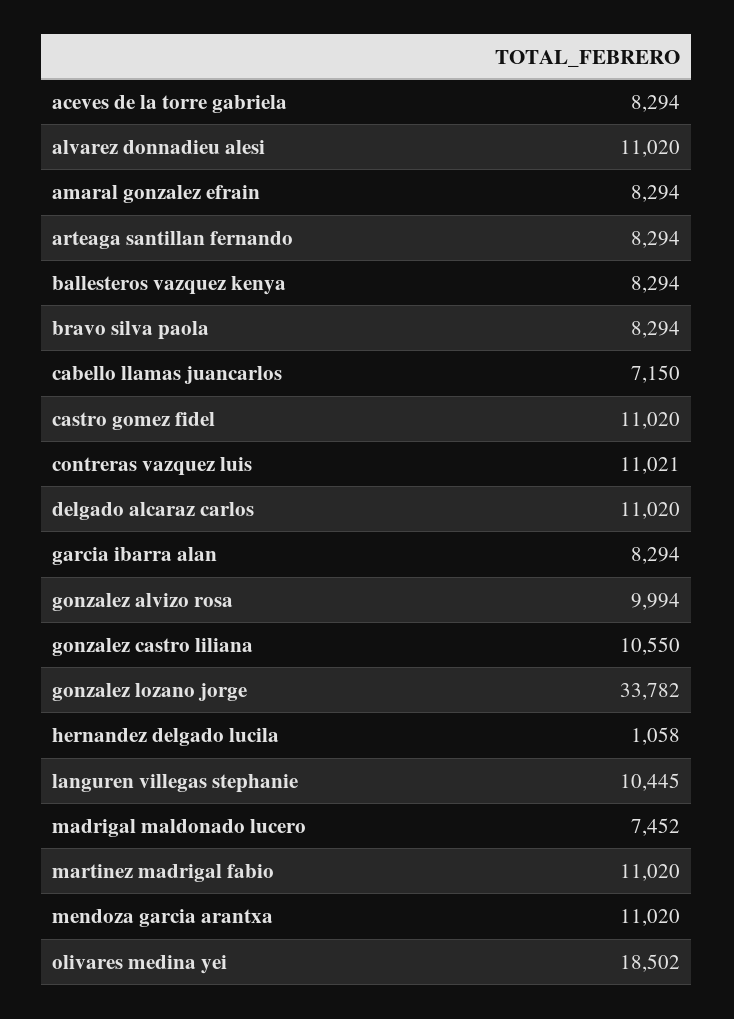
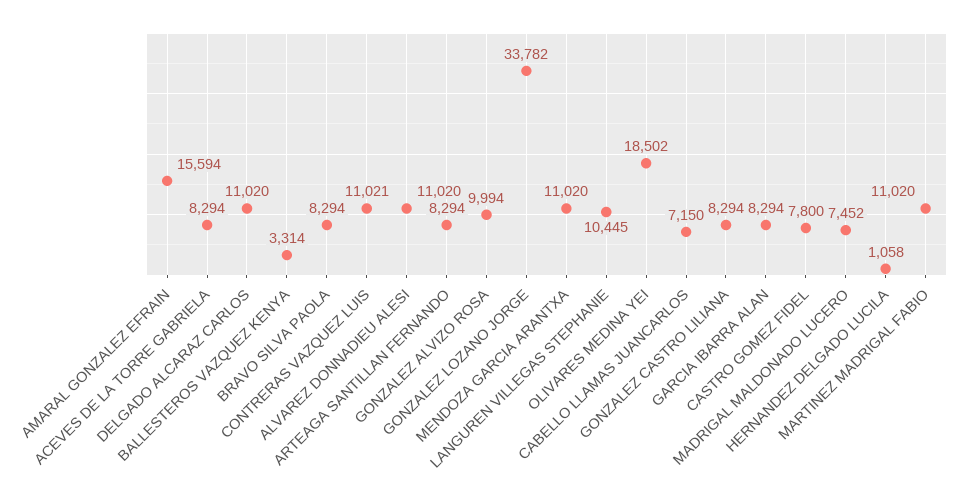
amaral gonzalez efrain: 8294 -> 15594
ballesteros vazquez kenya: 8294 -> 3314
castro gomez fidel: 11020 -> 7800
gonzalez castro liliana: 10550 -> 8294

